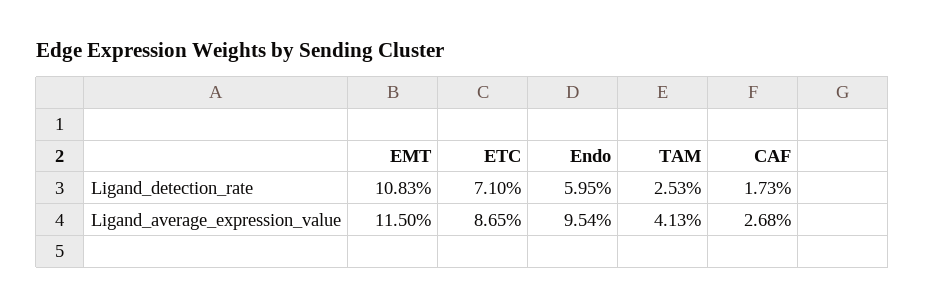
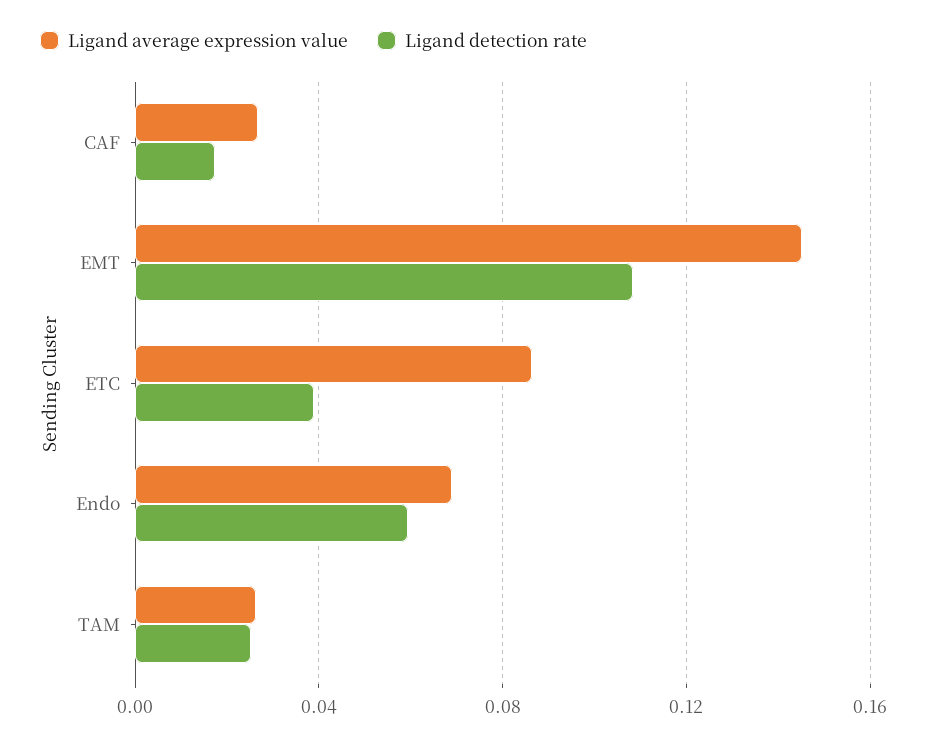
Ligand_detection_rate, ETC: 0.071 -> 0.04
Ligand_average_expression_value, EMT: 0.115 -> 0.145
Ligand_average_expression_value, Endo: 0.0954 -> 0.07
Ligand_average_expression_value, TAM: 0.0413 -> 0.025

